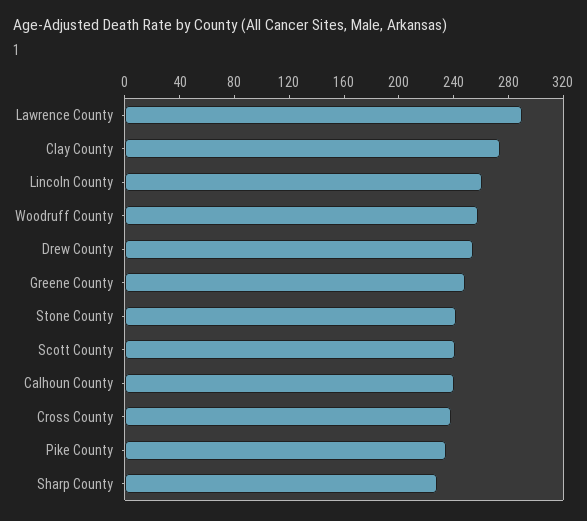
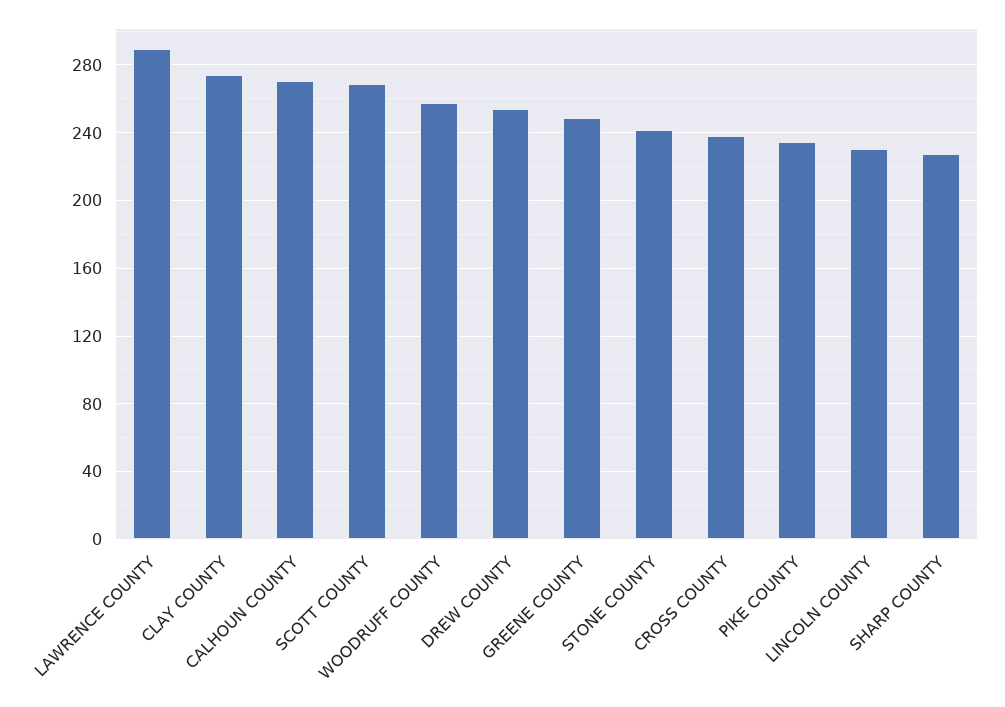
Lincoln County: 260 -> 230
Scott County: 240 -> 270
Calhoun County: 240 -> 270

